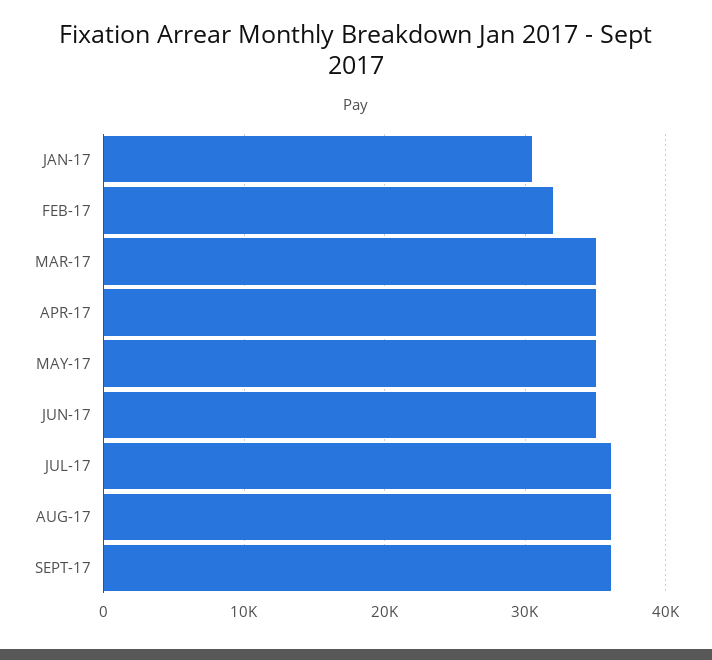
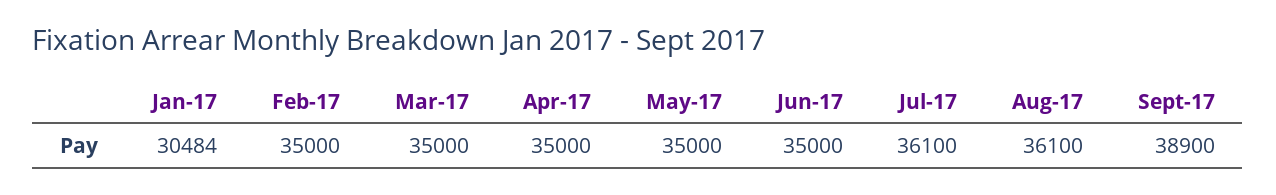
FEB-17: 32000 -> 35000
SEPT-17: 36000 -> 38900

